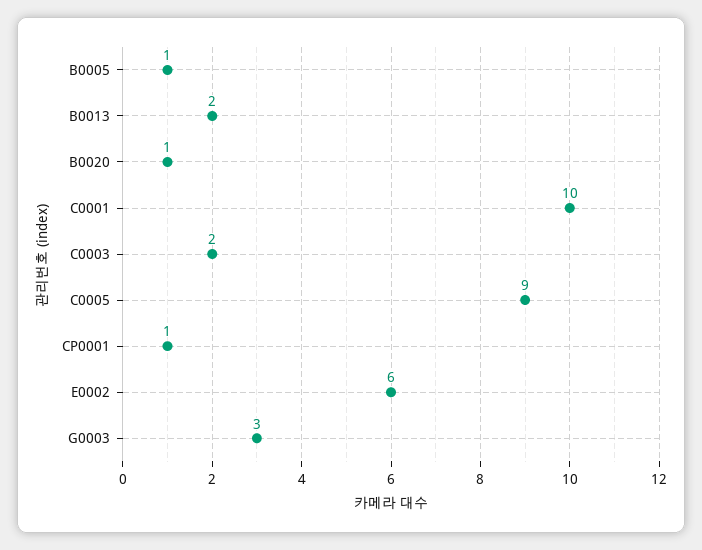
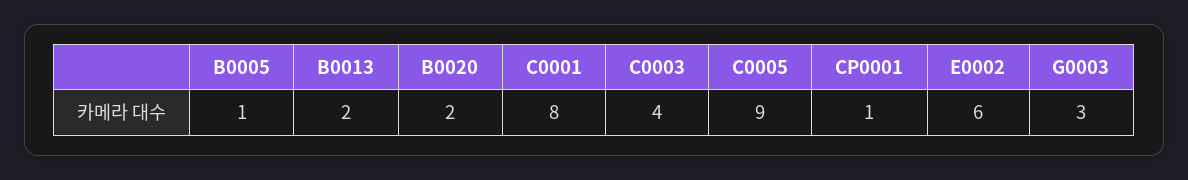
B0020: 1 -> 2
C0001: 10 -> 8
C0003: 2 -> 4

